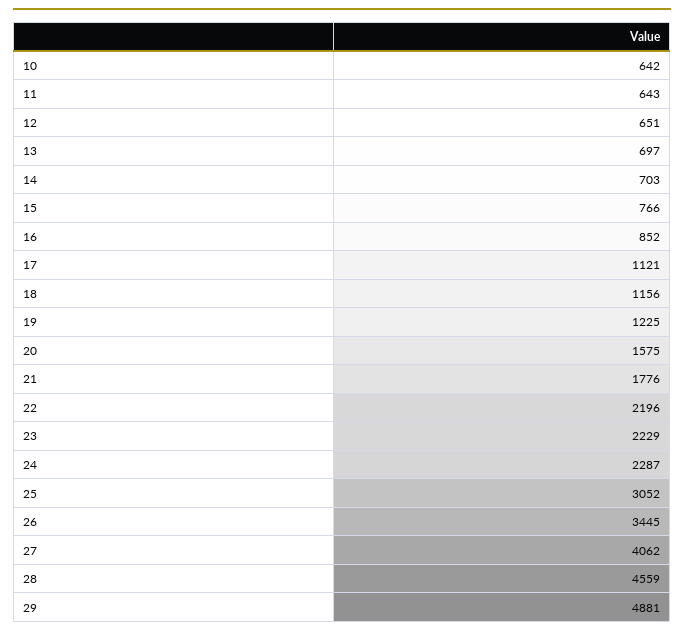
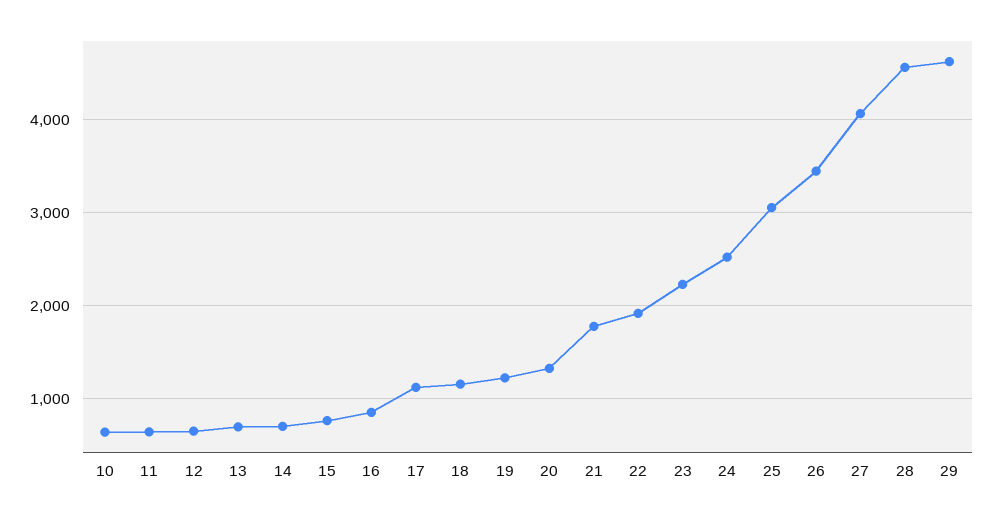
20: 1575 -> 1300
22: 2196 -> 1900
24: 2287 -> 2500
29: 4881 -> 4600

